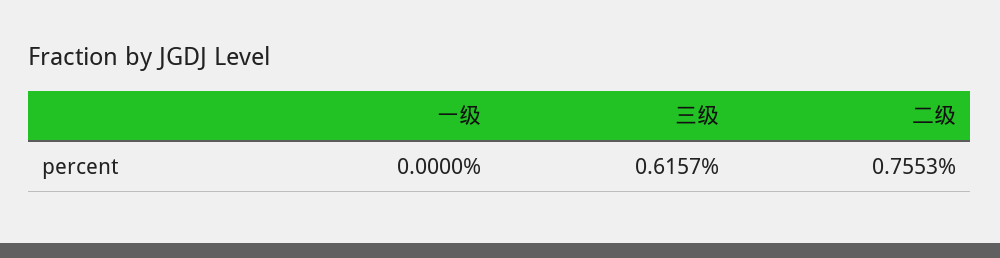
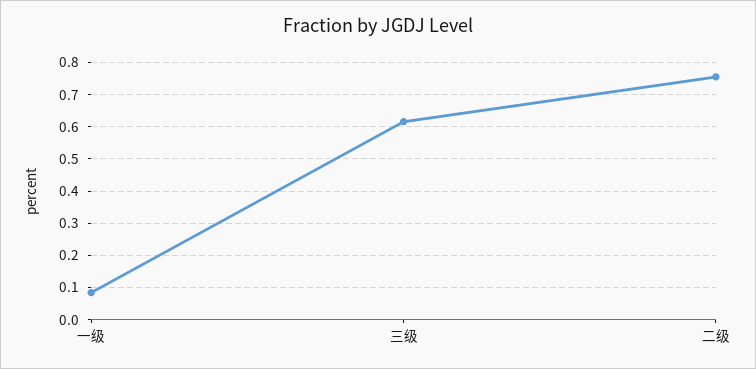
一级: 0 -> 0.08

